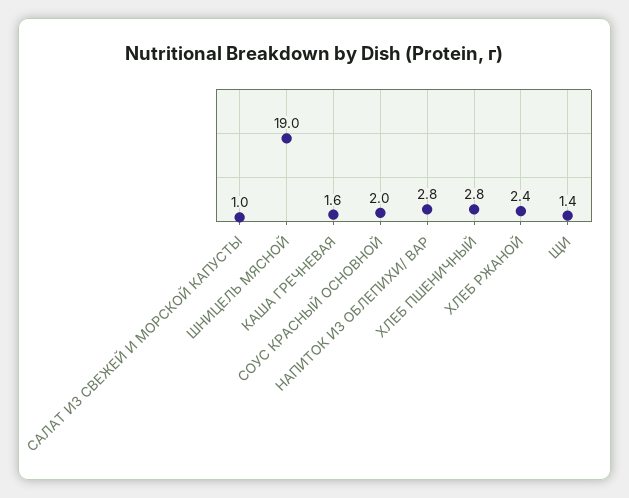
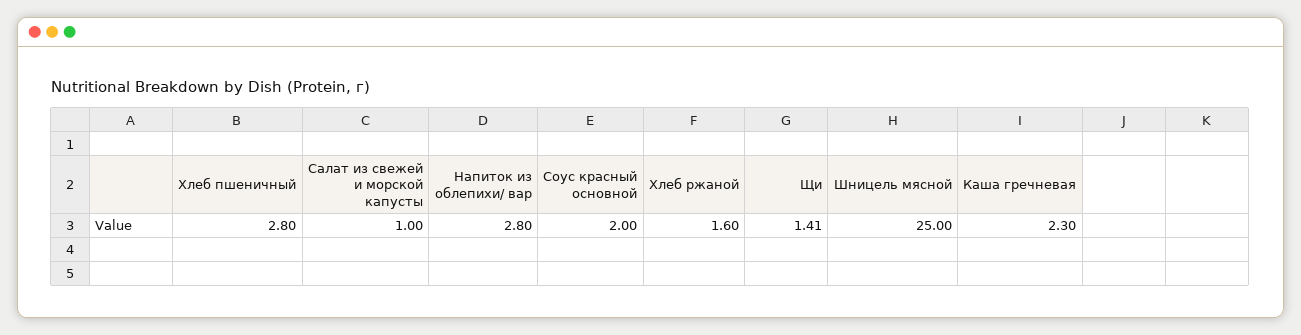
ШНИЦЕЛЬ МЯСНОЙ: 19 -> 25
КАША ГРЕЧНЕВАЯ: 1.6 -> 2.3
ХЛЕБ РЖАНОЙ: 2.4 -> 1.6

